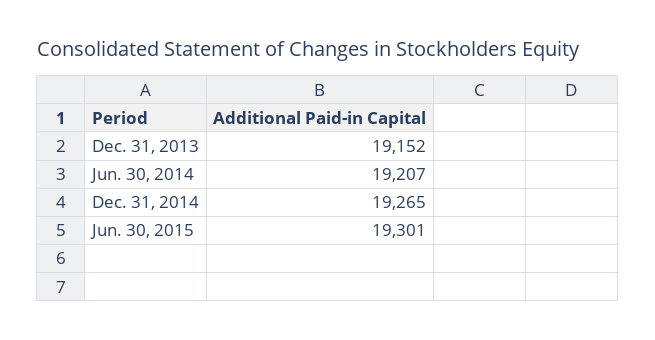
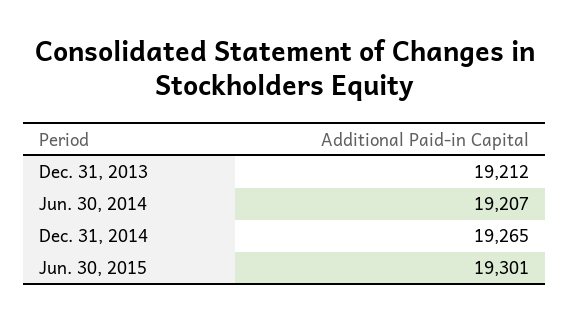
Dec. 31, 2013: 19152 -> 19212

